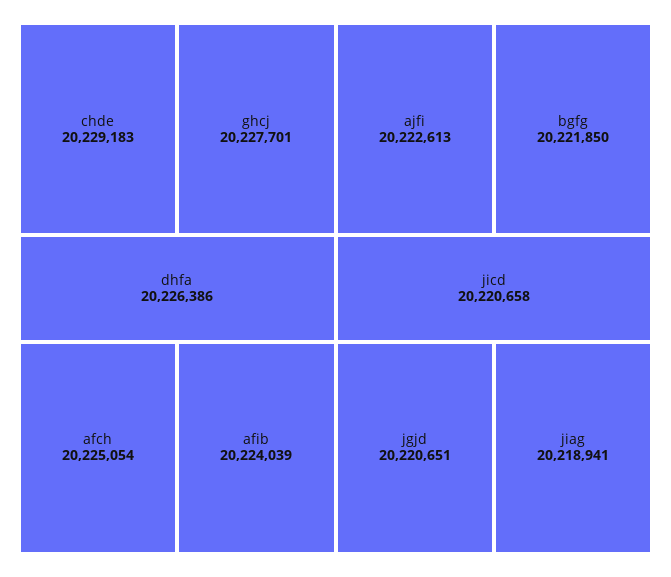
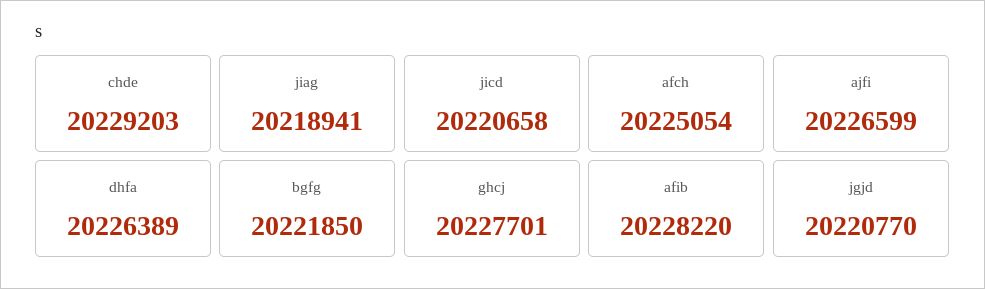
chde: 20229183 -> 20229203
dhfa: 20226386 -> 20226389
afib: 20224039 -> 20228220
ajfi: 20222613 -> 20226599
jgjd: 20220651 -> 20220770

